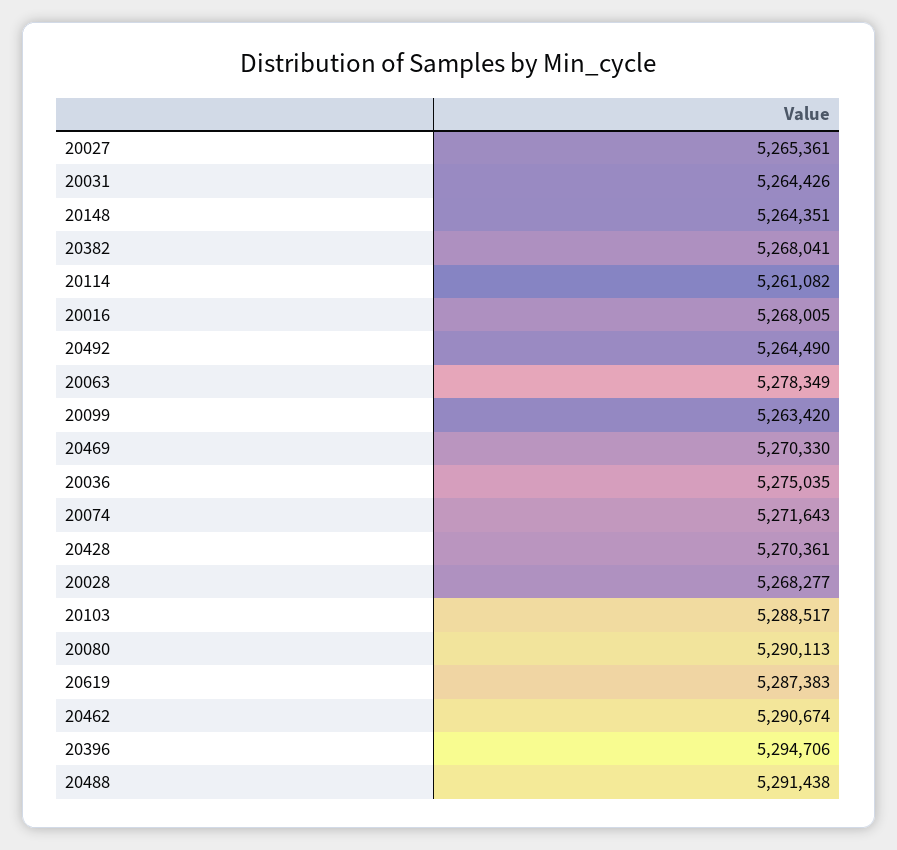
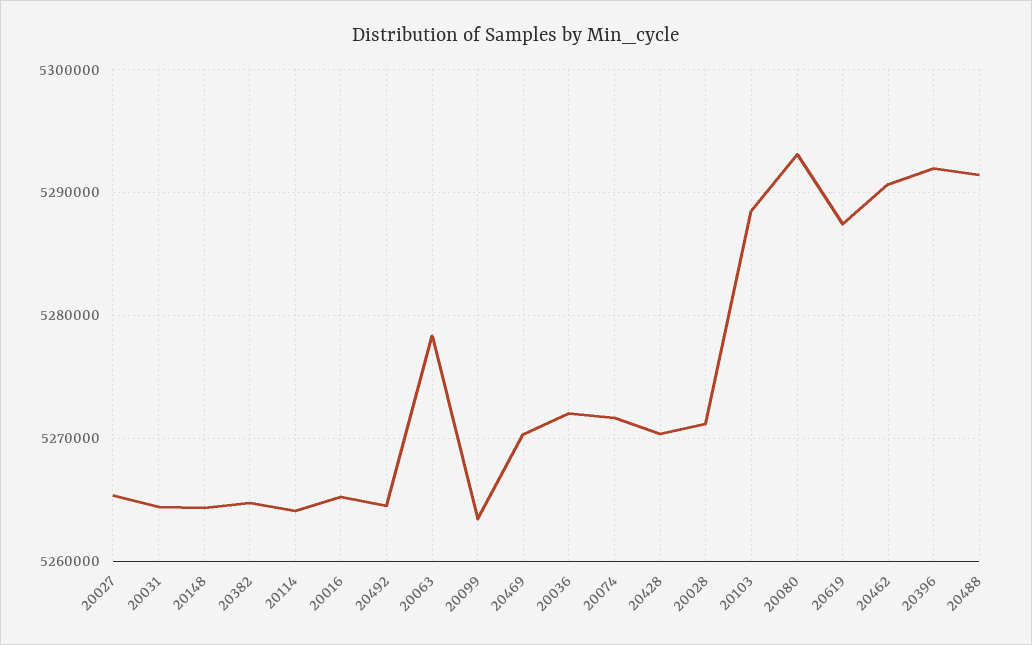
20382: 5268041 -> 5265000
20114: 5261082 -> 5264000
20016: 5268005 -> 5265000
20036: 5275035 -> 5272000
20028: 5268277 -> 5271000
20080: 5290113 -> 5293000
20396: 5294706 -> 5292000

